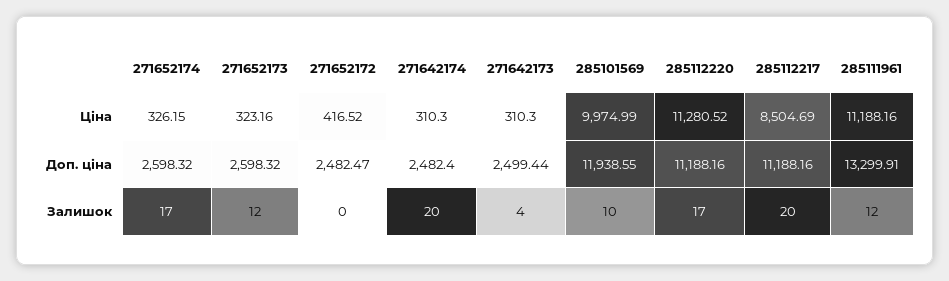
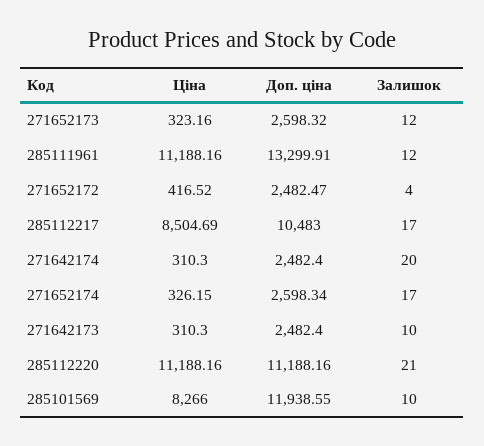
285101569, Ціна: 9974.99 -> 8266
285112220, Ціна: 11280.52 -> 11188.16
271652174, Доп. ціна: 2598.32 -> 2598.34
271642173, Доп. ціна: 2499.44 -> 2482.4
285112217, Доп. ціна: 11188.16 -> 10483
271652172, Залишок: 0 -> 4
271642173, Залишок: 4 -> 10
285112220, Залишок: 17 -> 21
285112217, Залишок: 20 -> 17

